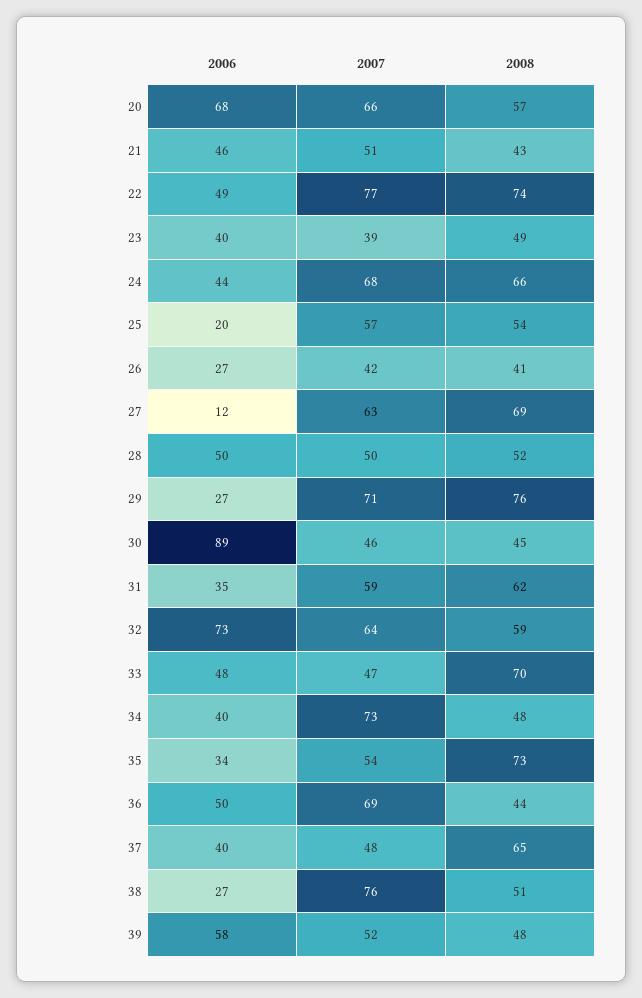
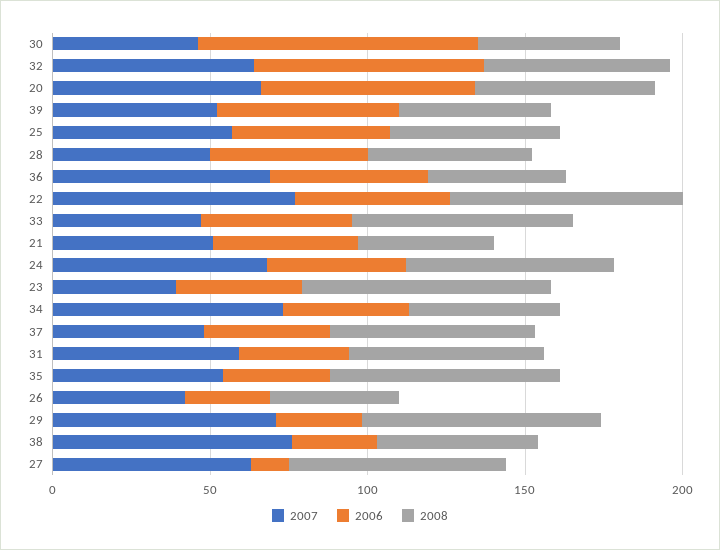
2008, 23: 49 -> 80
2006, 25: 20 -> 50

